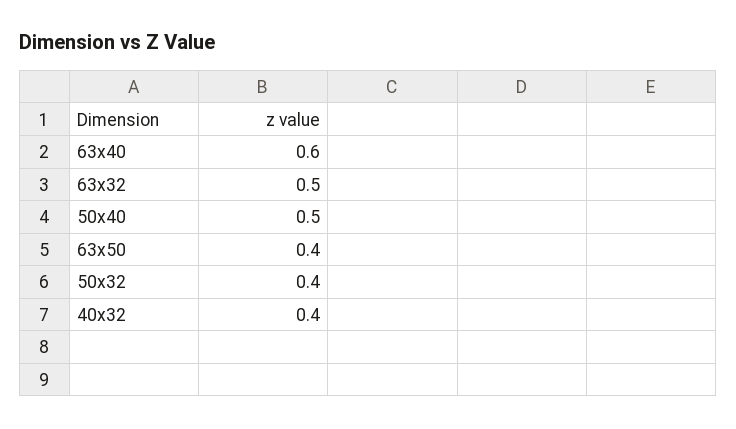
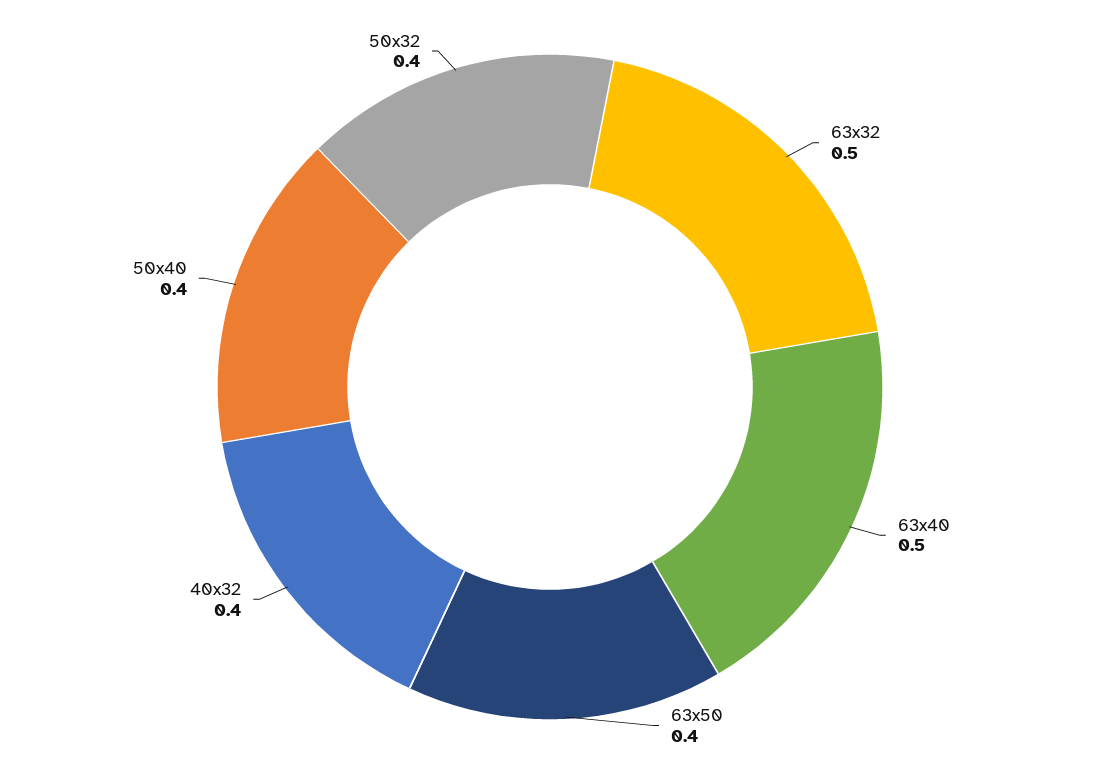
63x40: 0.6 -> 0.5
50x40: 0.5 -> 0.4

